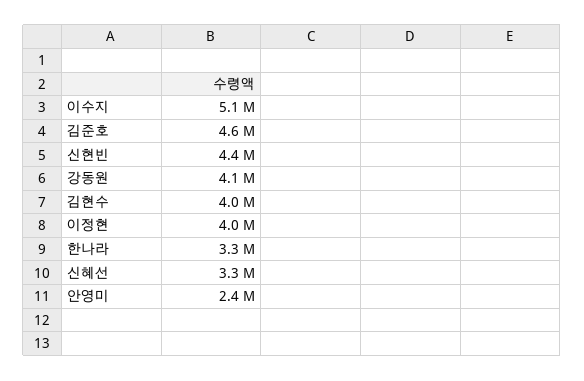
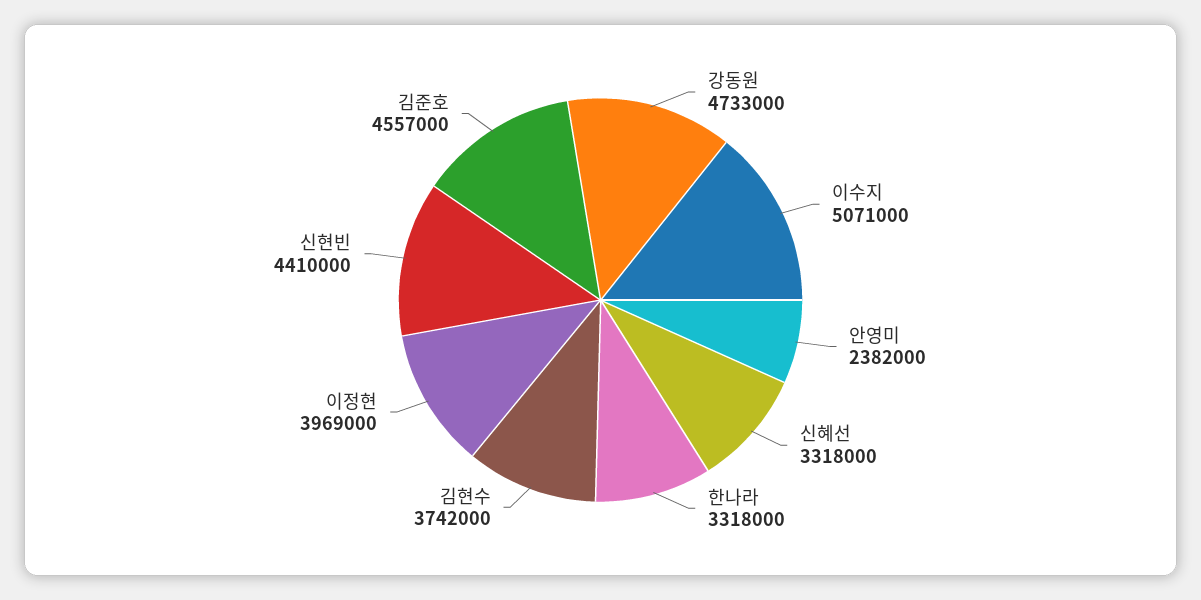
강동원: 4100000 -> 4733000
김현수: 4000000 -> 3742000

